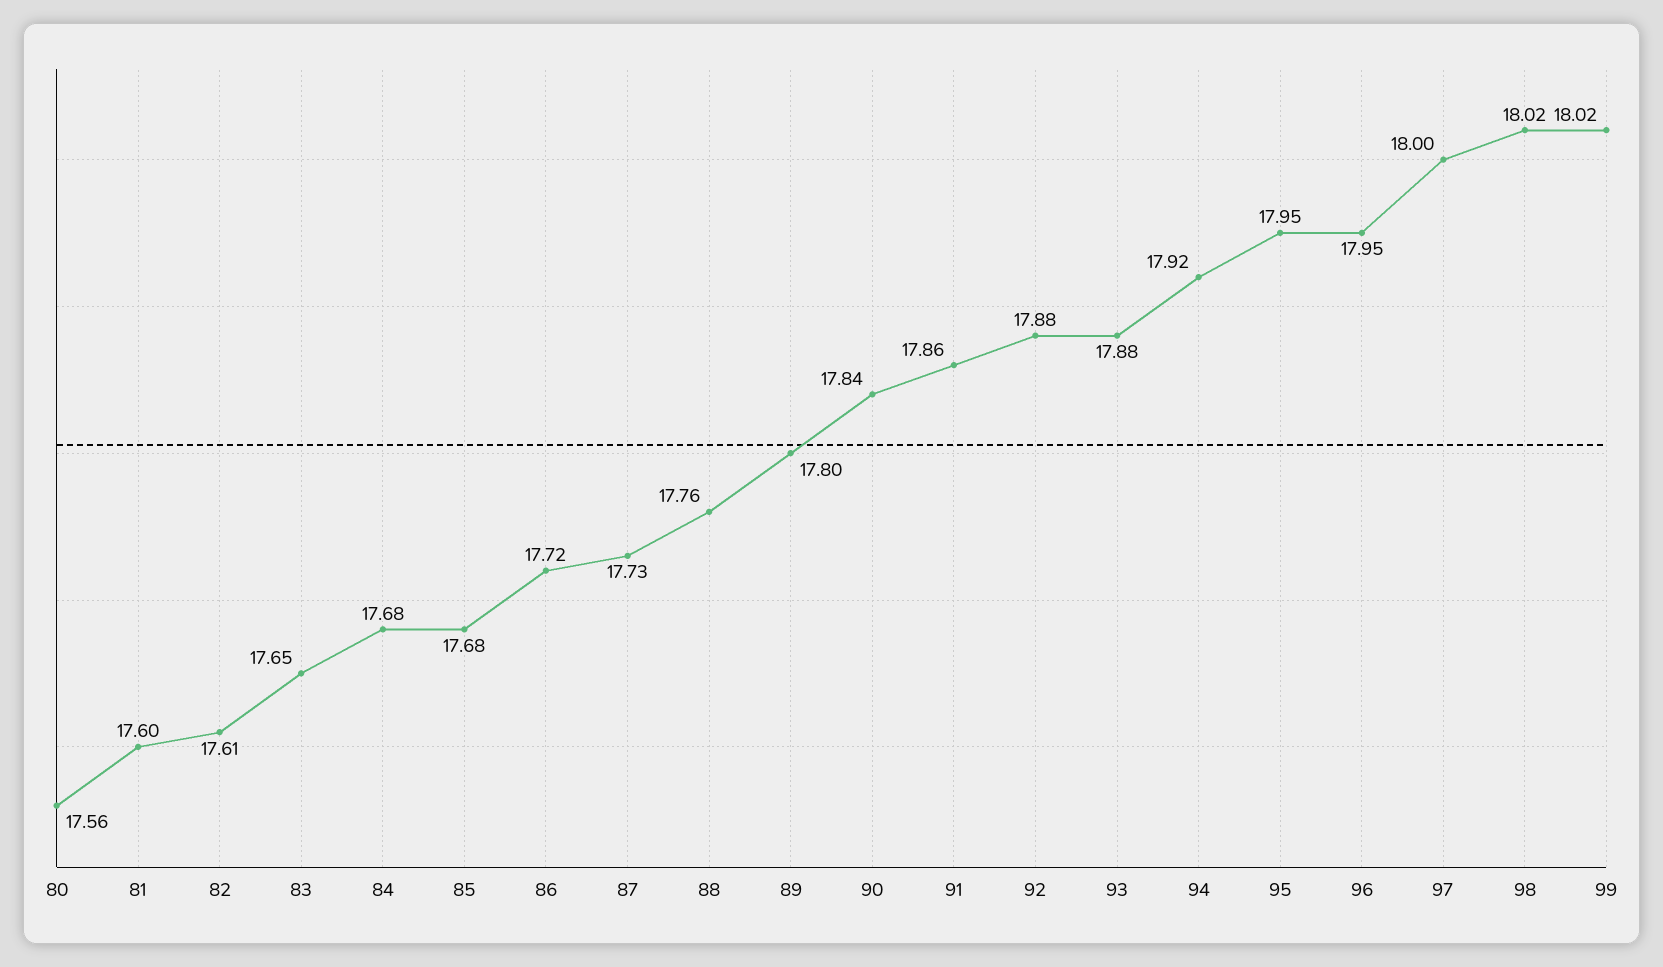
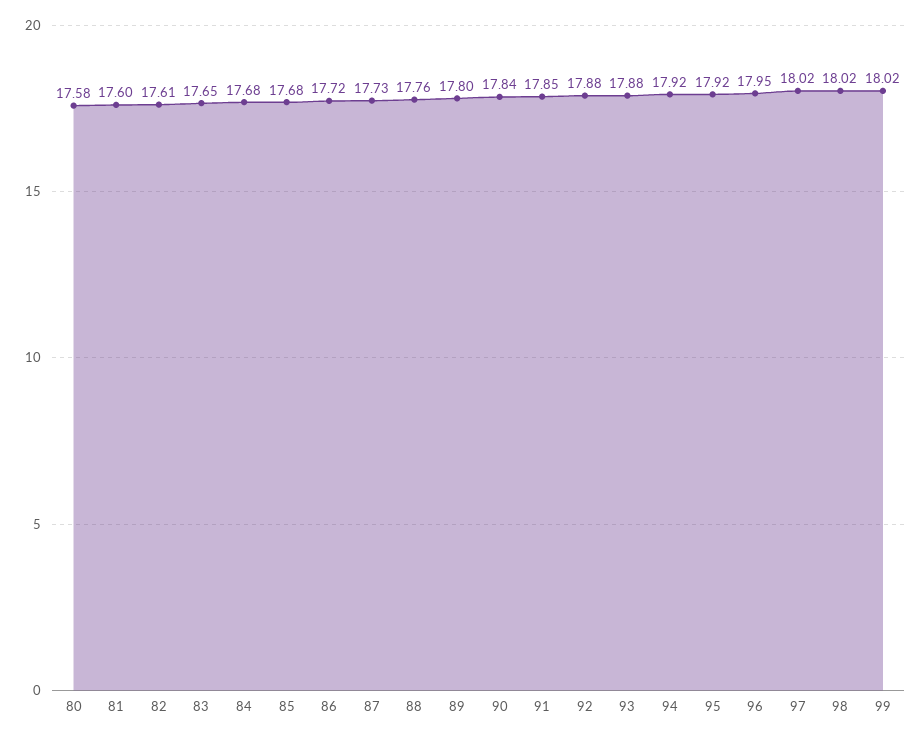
80: 17.56 -> 17.58
91: 17.86 -> 17.85
95: 17.95 -> 17.92
97: 18 -> 18.02

